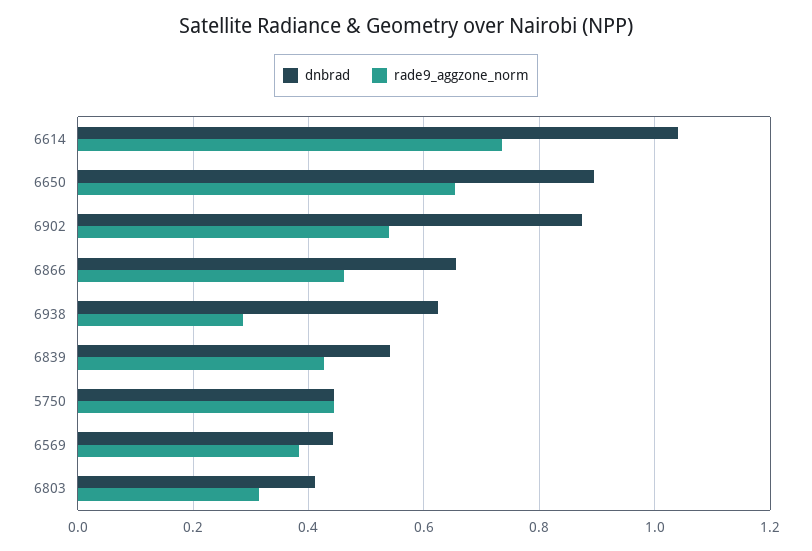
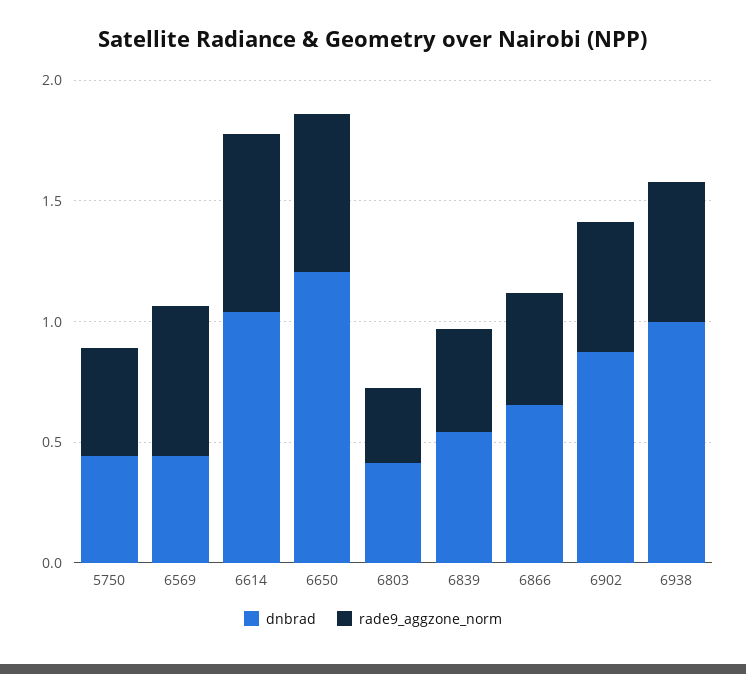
dnbrad, 6650: 0.9 -> 1.2
dnbrad, 6938: 0.62 -> 1
rade9_aggzone_norm, 6938: 0.28 -> 0.6
rade9_aggzone_norm, 6569: 0.38 -> 0.6

